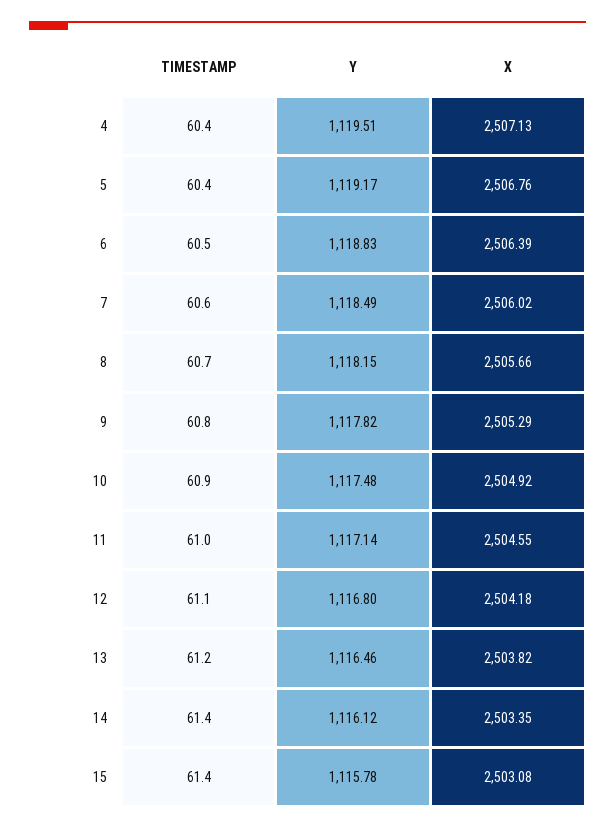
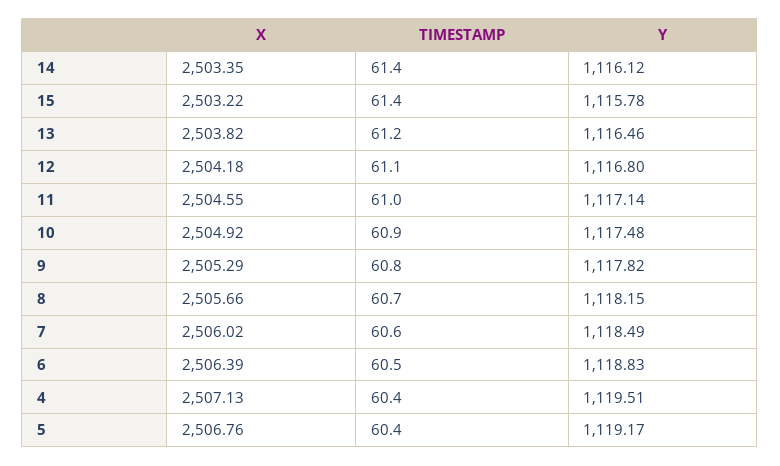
X, 15: 2503.08 -> 2503.22

